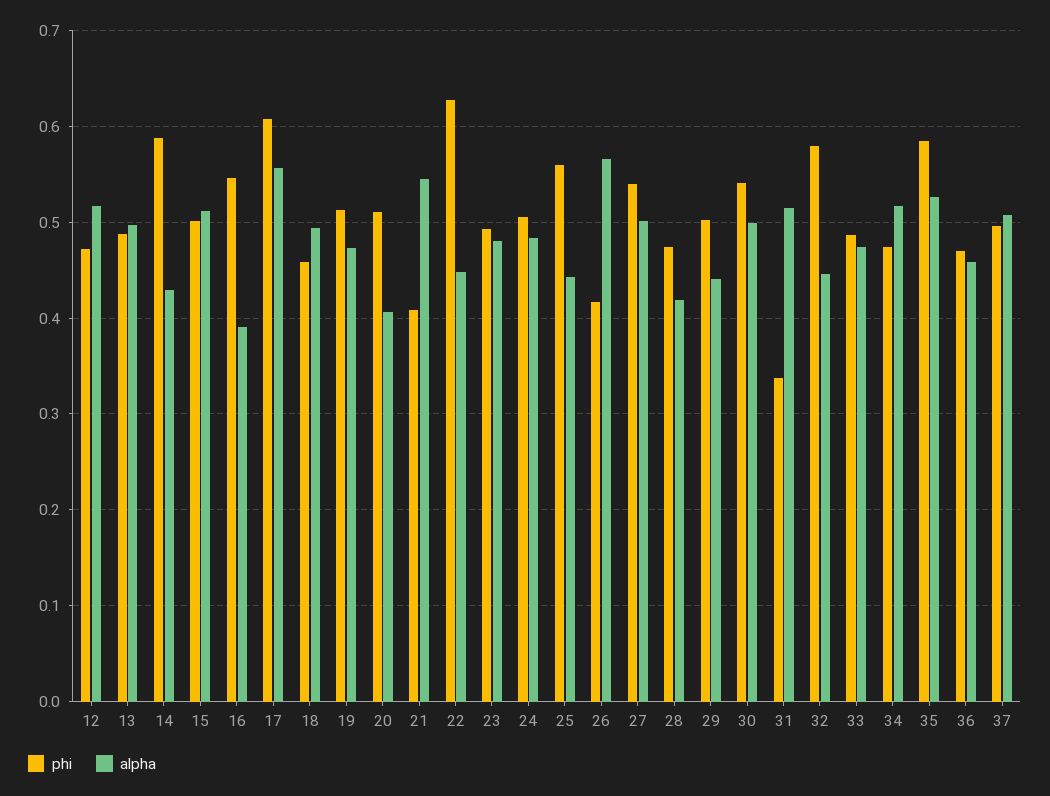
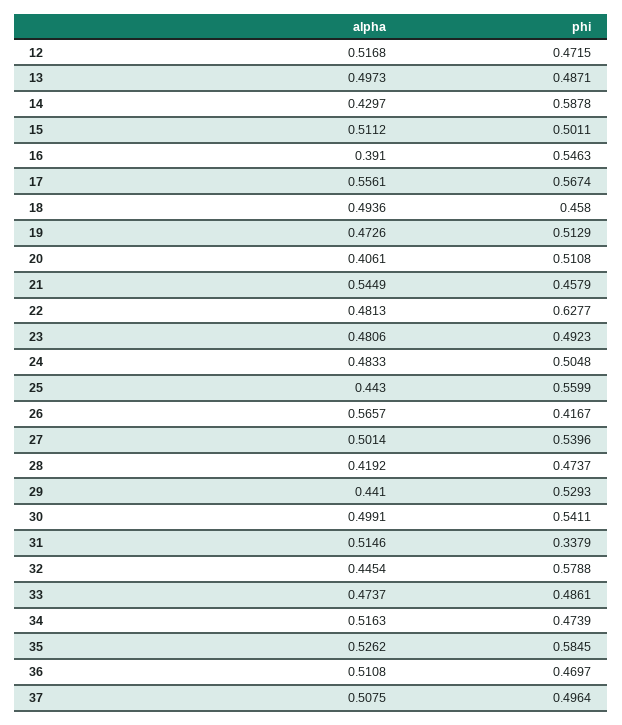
phi, 17: 0.61 -> 0.5674
phi, 21: 0.41 -> 0.4579
alpha, 22: 0.45 -> 0.4813
phi, 29: 0.5 -> 0.5293
alpha, 36: 0.46 -> 0.5108

